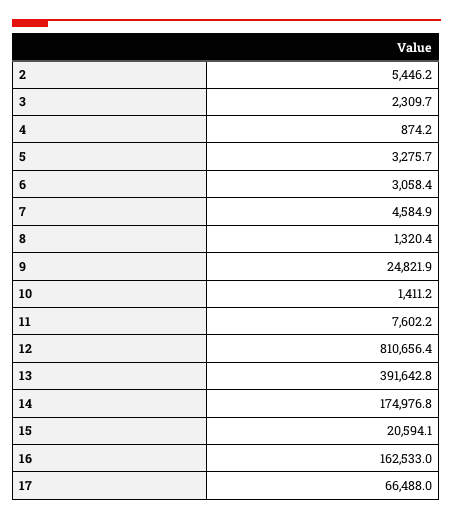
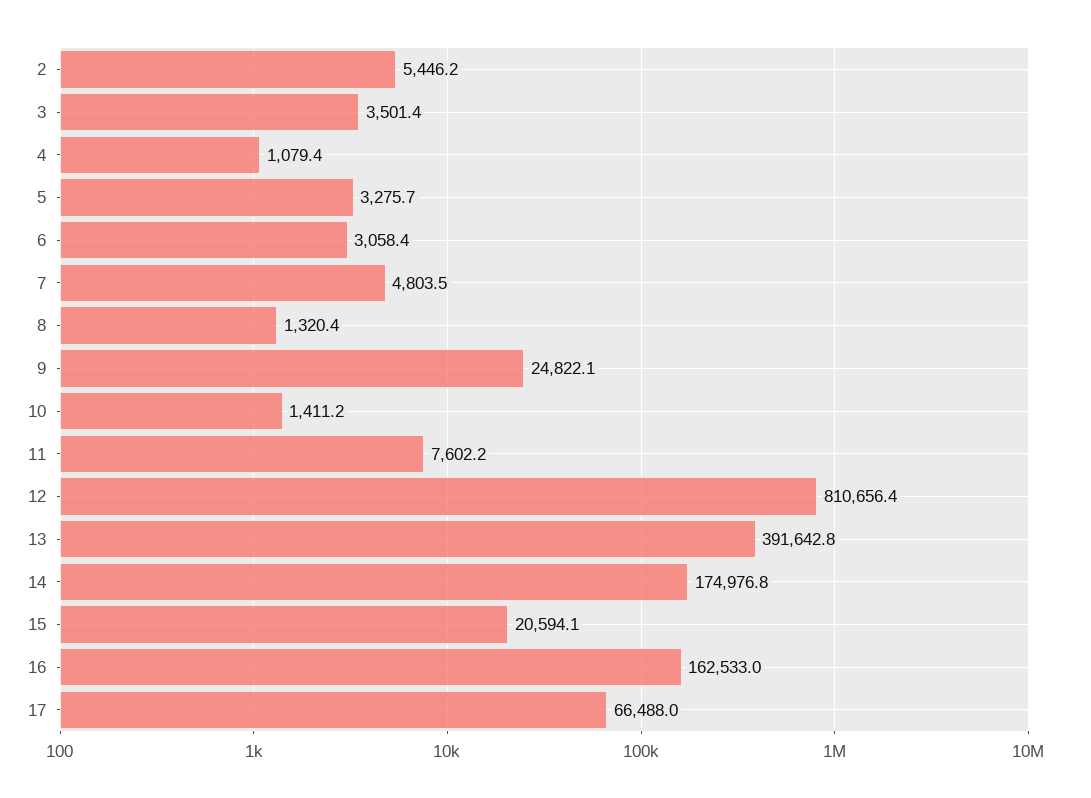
3: 2309.7 -> 3501.4
4: 874.2 -> 1079.4
7: 4584.9 -> 4803.5
9: 24821.9 -> 24822.1

